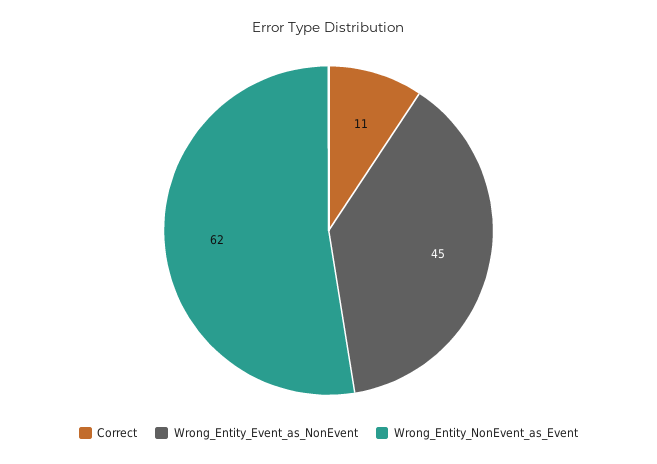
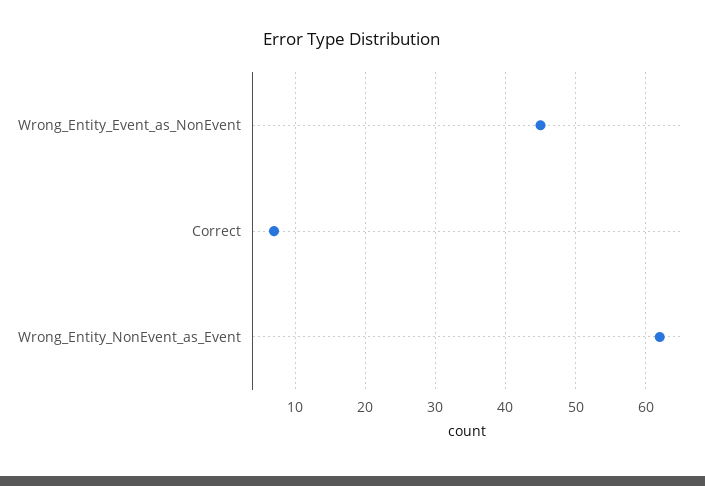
Correct: 11 -> 7

